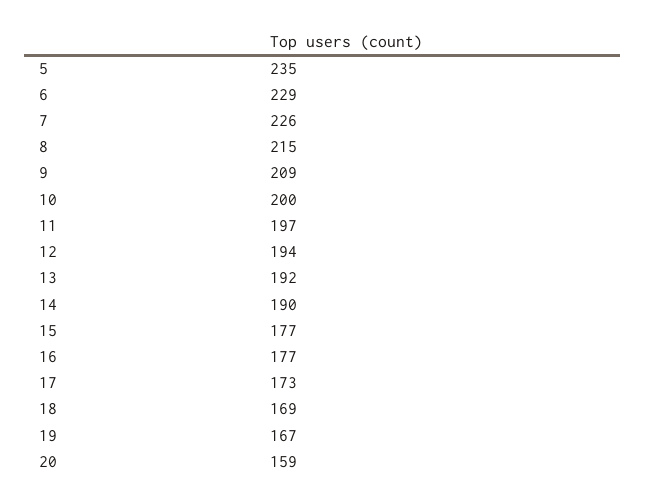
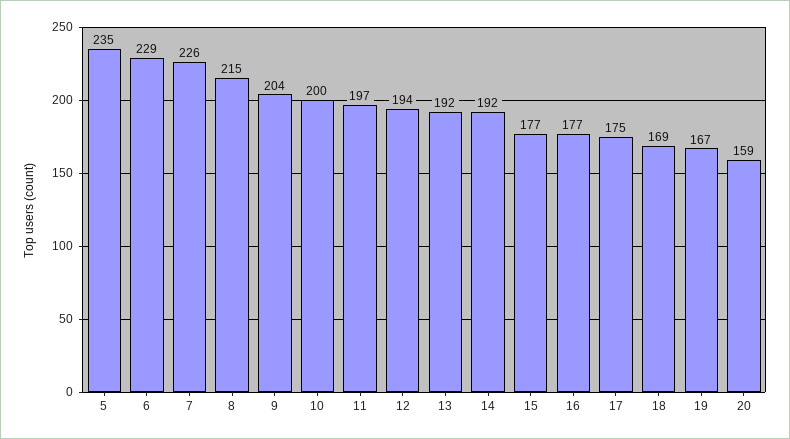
9: 209 -> 204
14: 190 -> 192
17: 173 -> 175

